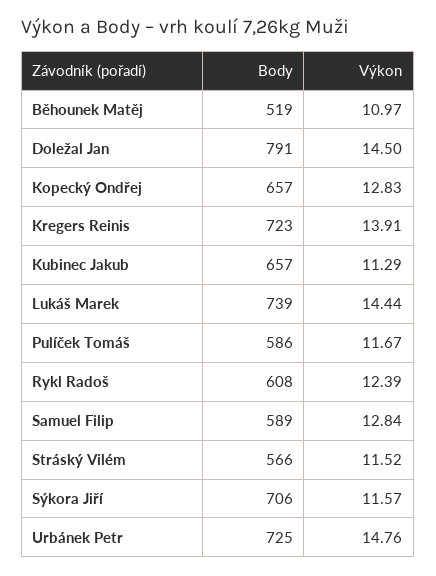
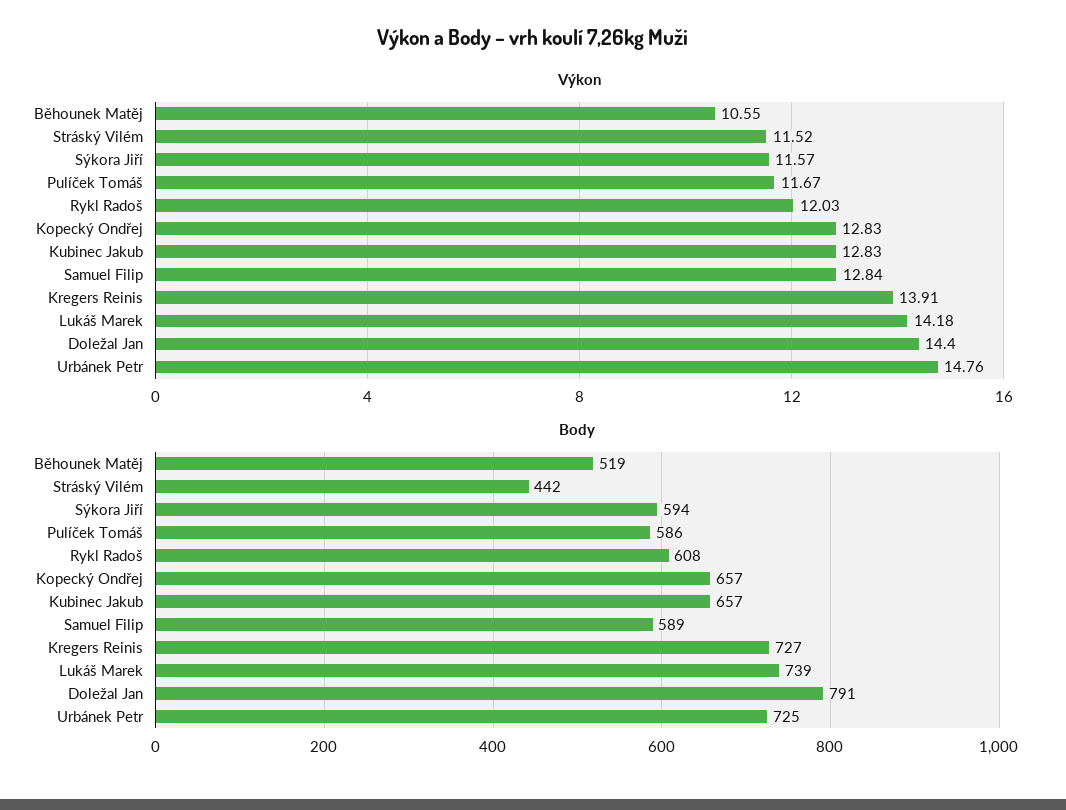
Výkon, Běhounek Matěj: 10.97 -> 10.55
Výkon, Doležal Jan: 14.5 -> 14.4
Body, Kregers Reinis: 723 -> 727
Výkon, Kubinec Jakub: 11.29 -> 12.83
Výkon, Lukáš Marek: 14.44 -> 14.18
Výkon, Rykl Radoš: 12.39 -> 12.03
Body, Stráský Vilém: 566 -> 442
Body, Sýkora Jiří: 706 -> 594

